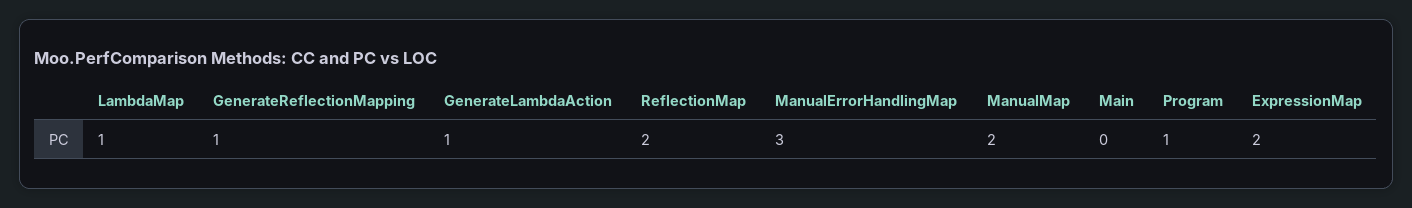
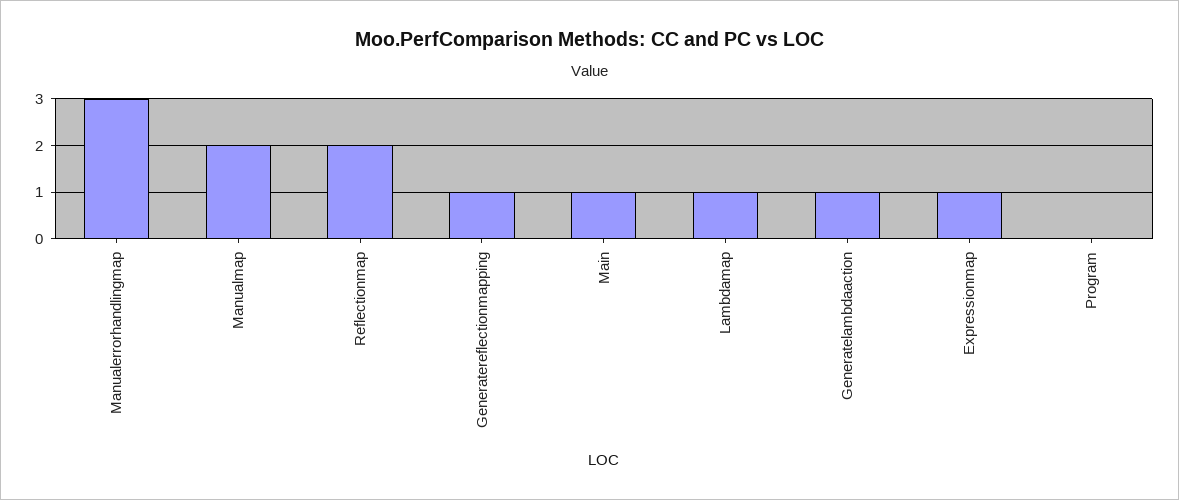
Main: 0 -> 1
Program: 1 -> 0
ExpressionMap: 2 -> 1

